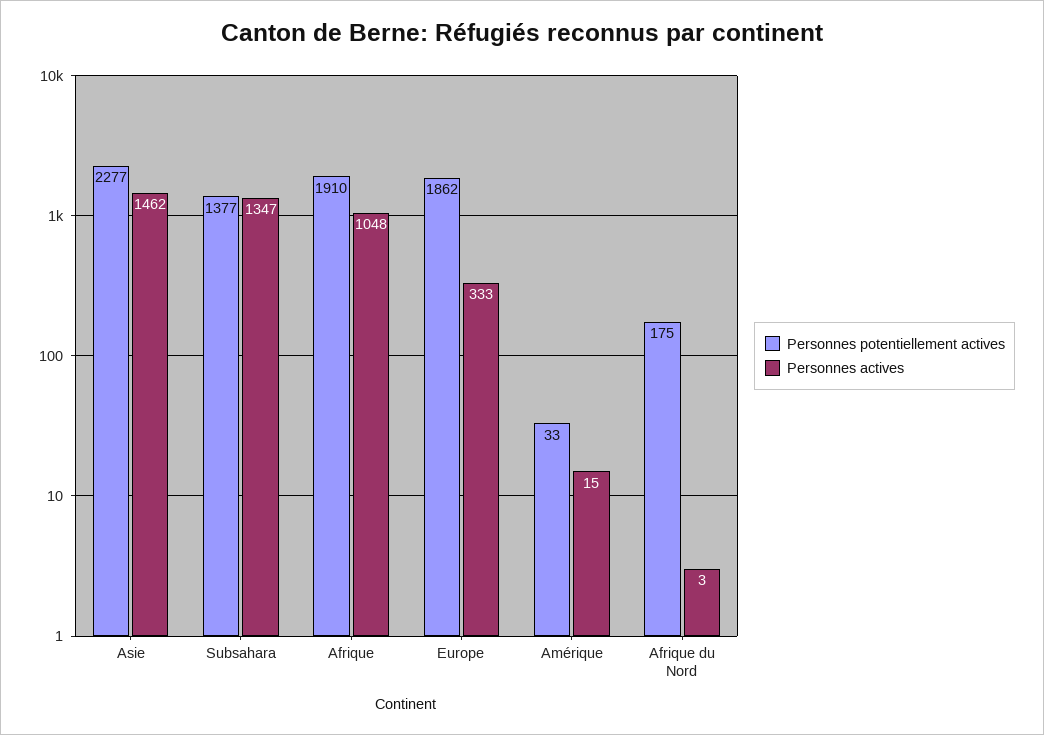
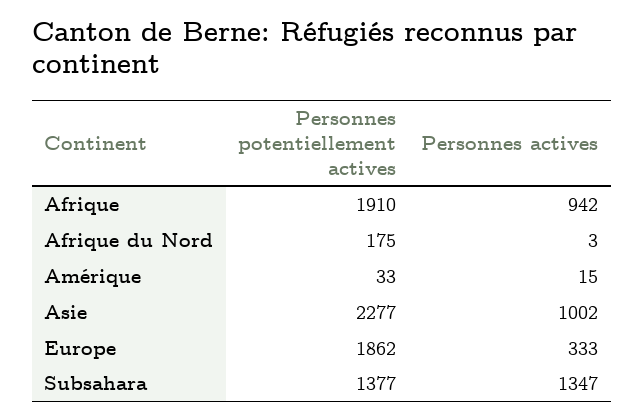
Personnes actives, Asie: 1462 -> 1002
Personnes actives, Afrique: 1048 -> 942

